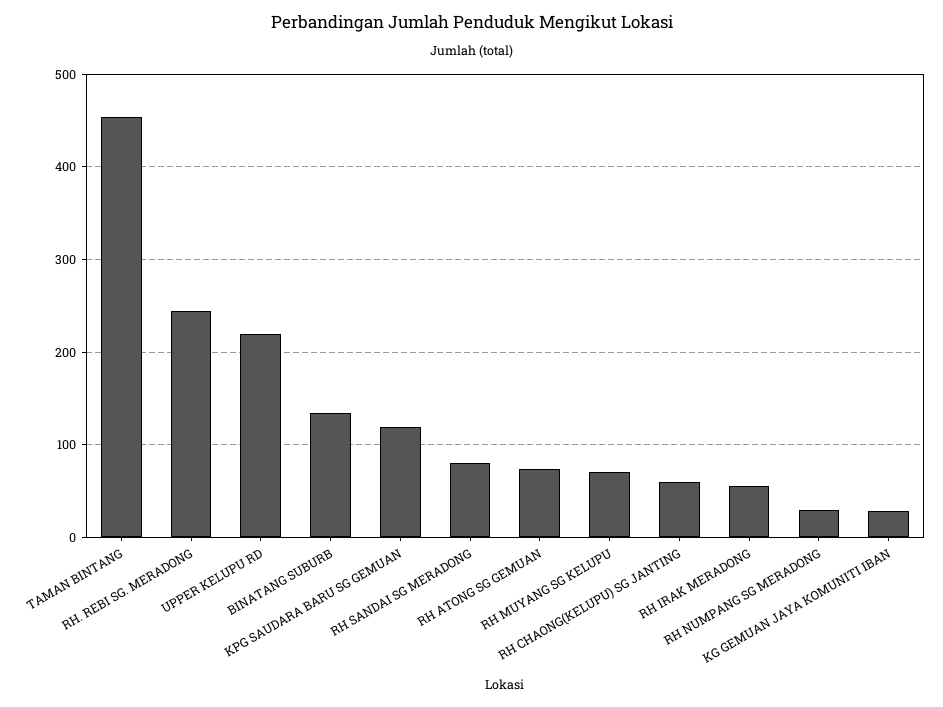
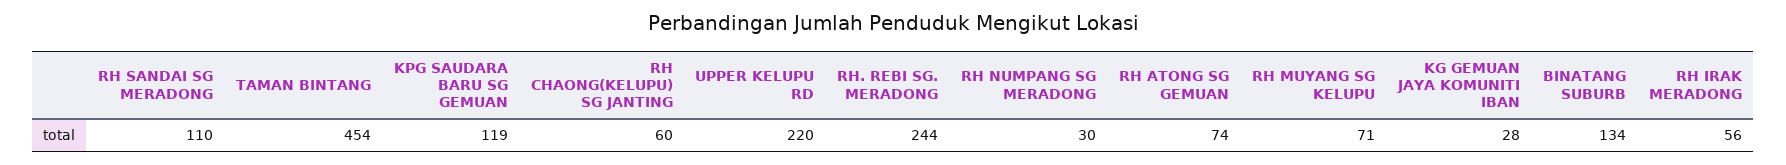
RH SANDAI SG MERADONG: 80 -> 110

